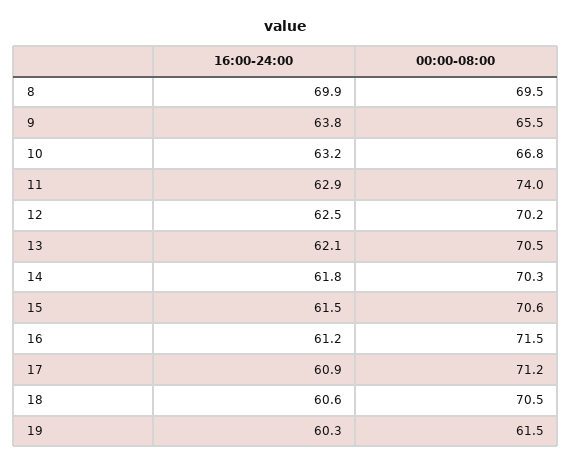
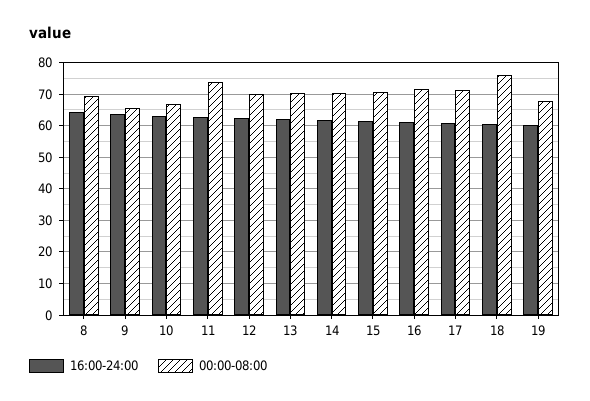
16:00-24:00, 8: 69.9 -> 64
00:00-08:00, 18: 70.5 -> 76
00:00-08:00, 19: 61.5 -> 68

